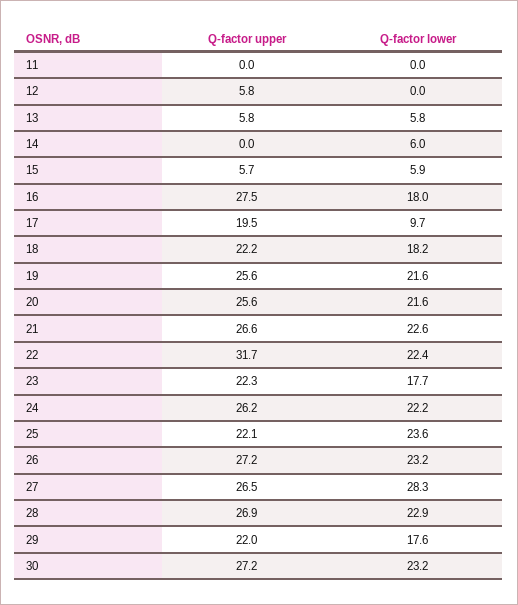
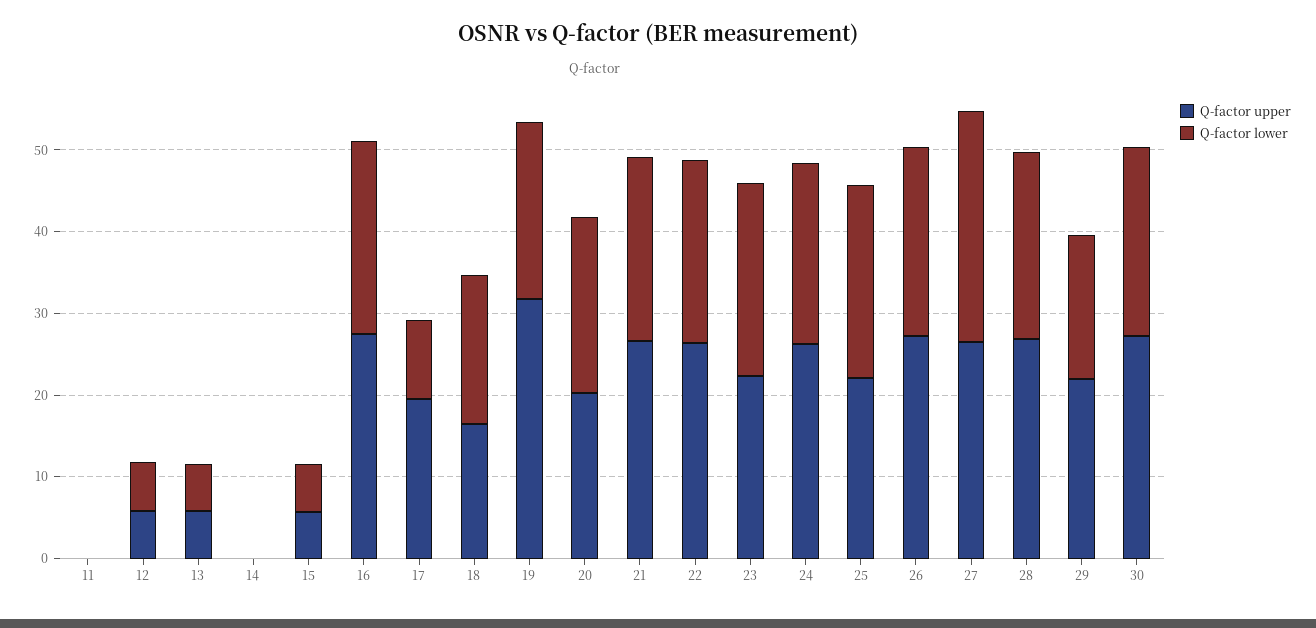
Q-factor lower, 12: 0 -> 6
Q-factor lower, 14: 6 -> 0
Q-factor lower, 16: 18 -> 24
Q-factor upper, 18: 22.2 -> 16
Q-factor upper, 19: 25.6 -> 32
Q-factor upper, 20: 25.6 -> 20
Q-factor upper, 22: 31.7 -> 26
Q-factor lower, 23: 17.7 -> 24

